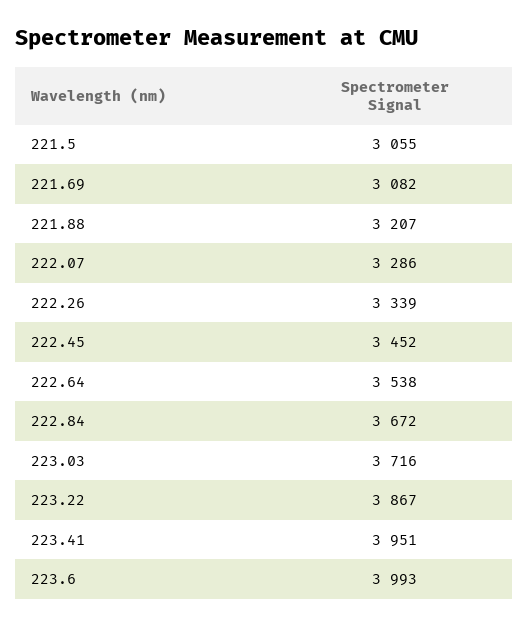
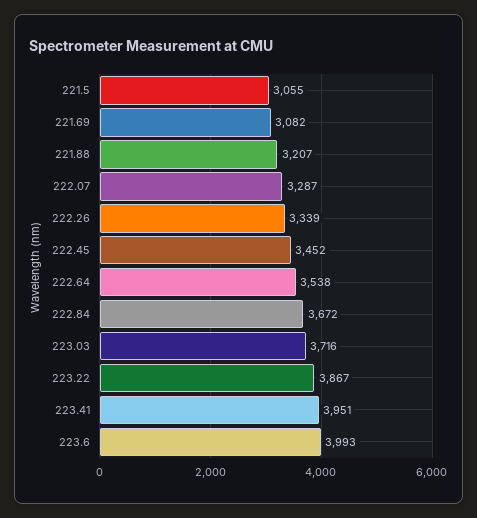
222.07: 3286 -> 3287

